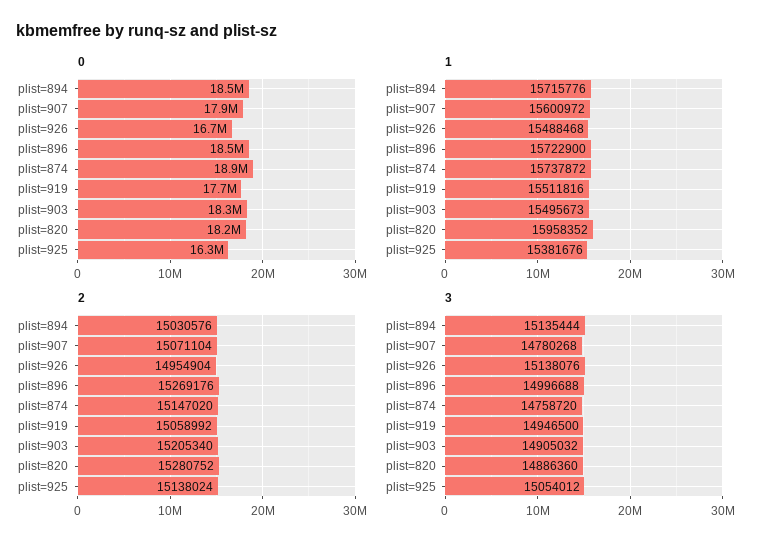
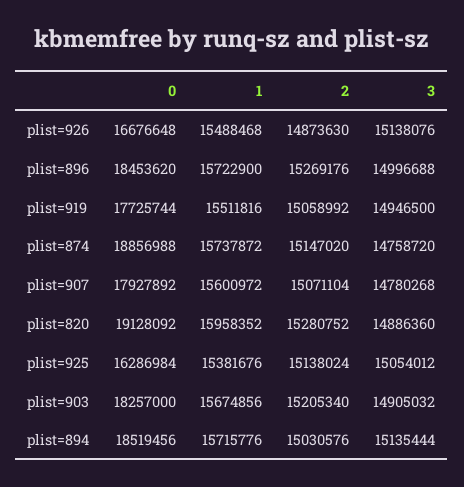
0, plist=820: 18200000 -> 19128092
1, plist=903: 15495673 -> 15674856
2, plist=926: 14954904 -> 14873630

